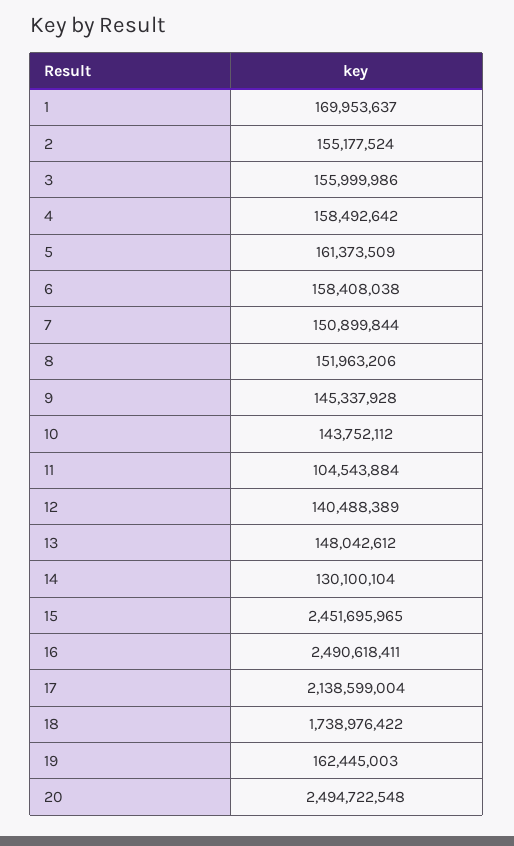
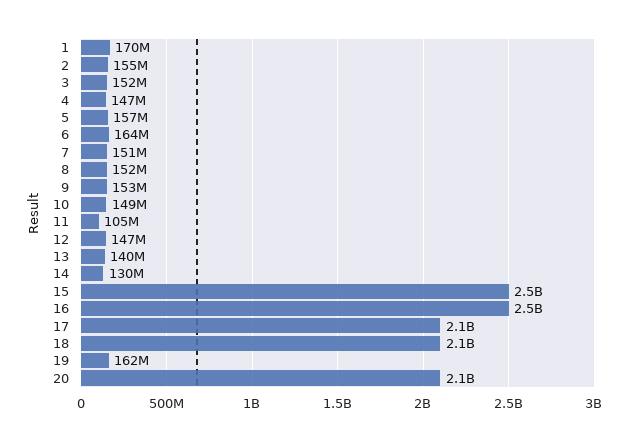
3: 155999986 -> 152000000
4: 158492642 -> 147000000
5: 161373509 -> 157000000
6: 158408038 -> 164000000
9: 145337928 -> 153000000
10: 143752112 -> 149000000
12: 140488389 -> 147000000
13: 148042612 -> 140000000
18: 1738976422 -> 2100000000
20: 2494722548 -> 2100000000

